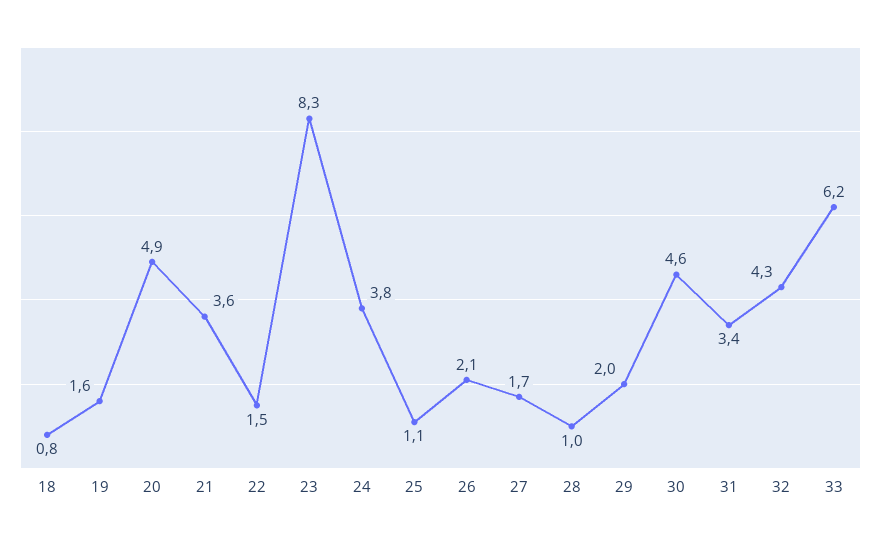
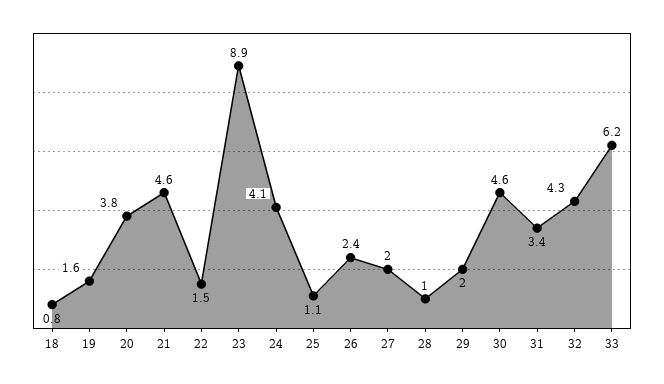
20: 4.9 -> 3.8
21: 3.6 -> 4.6
23: 8.3 -> 8.9
24: 3.8 -> 4.1
26: 2.1 -> 2.4
27: 1.7 -> 2

